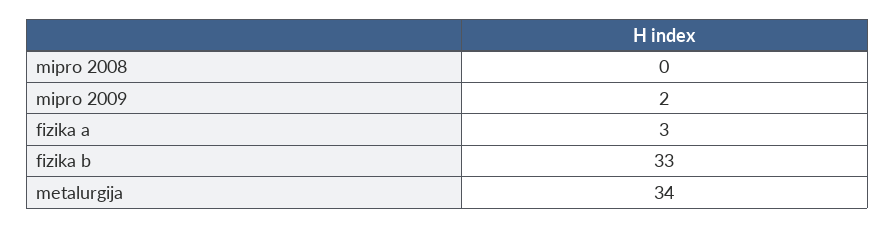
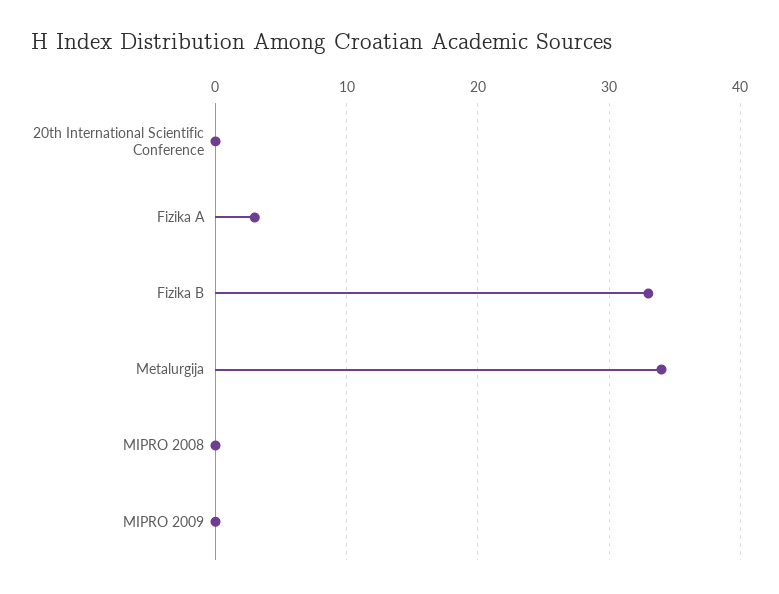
mipro 2009: 2 -> 0
20th International Scientific Conference: none -> 0

